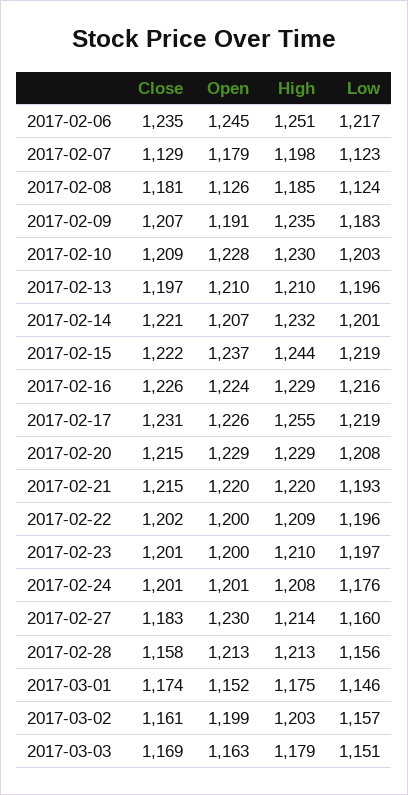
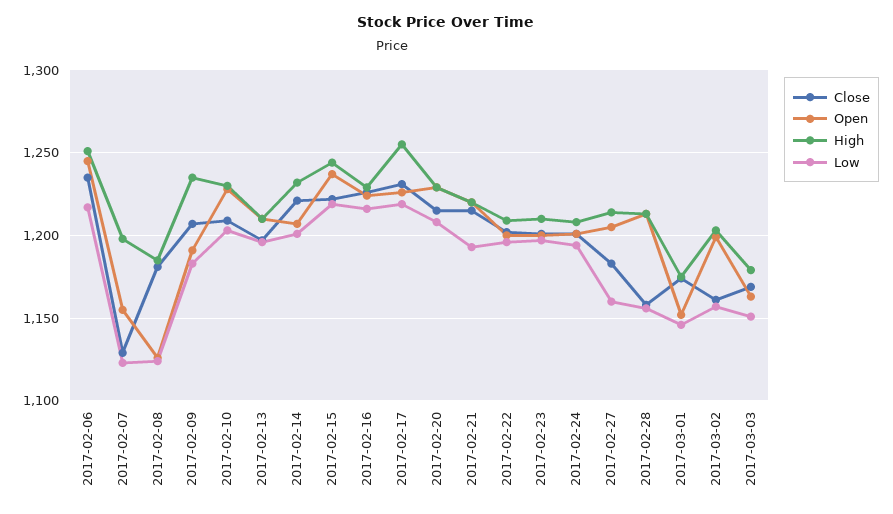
Open, 2017-02-07: 1179 -> 1155
Low, 2017-02-24: 1176 -> 1195
Open, 2017-02-27: 1230 -> 1205

